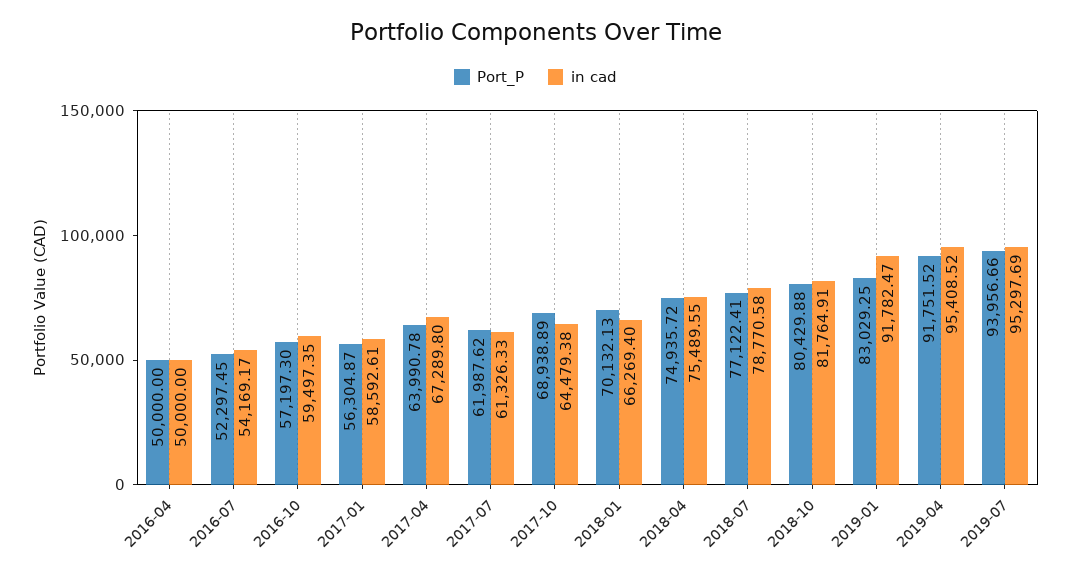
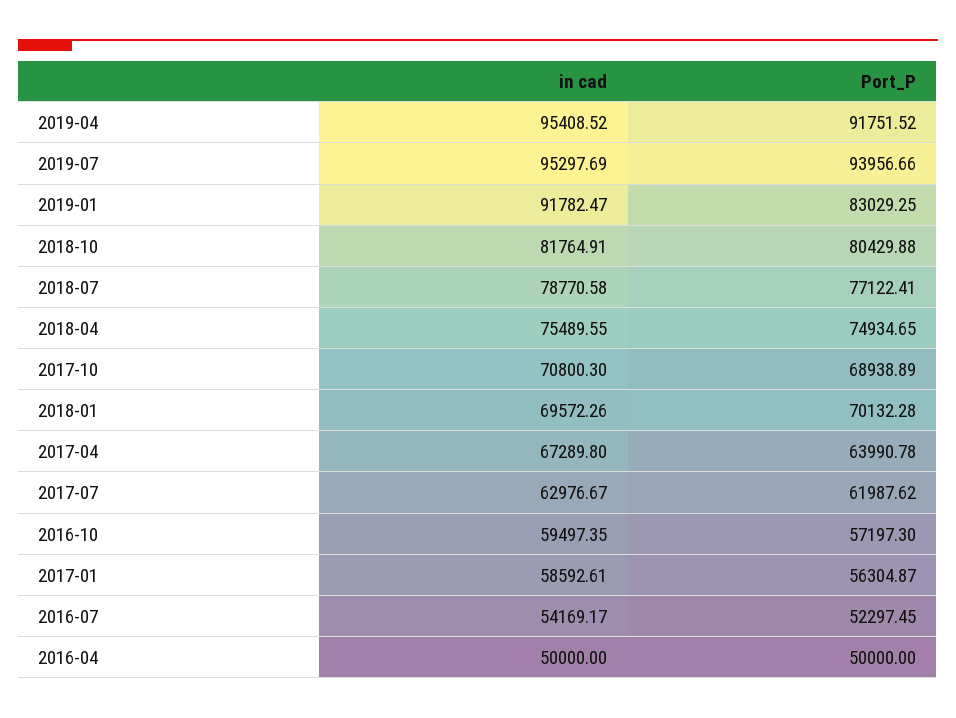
in cad, 2017-07: 61326.33 -> 62976.67
in cad, 2017-10: 64479.38 -> 70800.3
Port_P, 2018-01: 70132.13 -> 70132.28
in cad, 2018-01: 66269.4 -> 69572.26
Port_P, 2018-04: 74935.72 -> 74934.65

